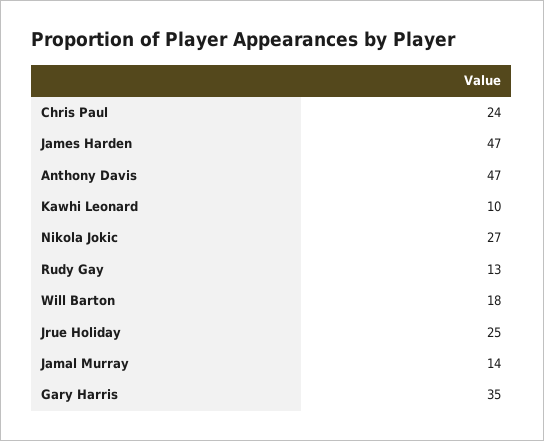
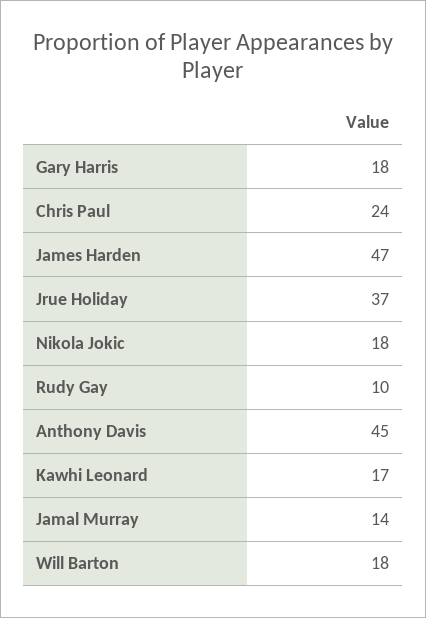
Anthony Davis: 47 -> 45
Kawhi Leonard: 10 -> 17
Nikola Jokic: 27 -> 18
Rudy Gay: 13 -> 10
Jrue Holiday: 25 -> 37
Gary Harris: 35 -> 18

